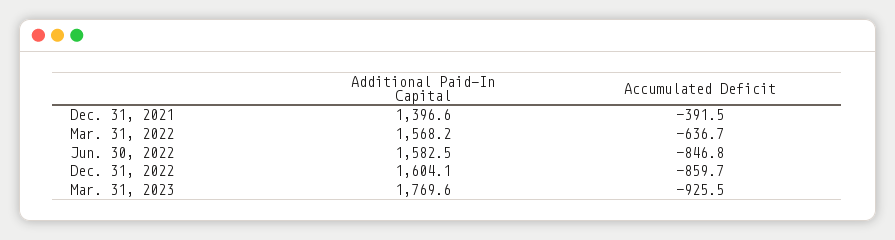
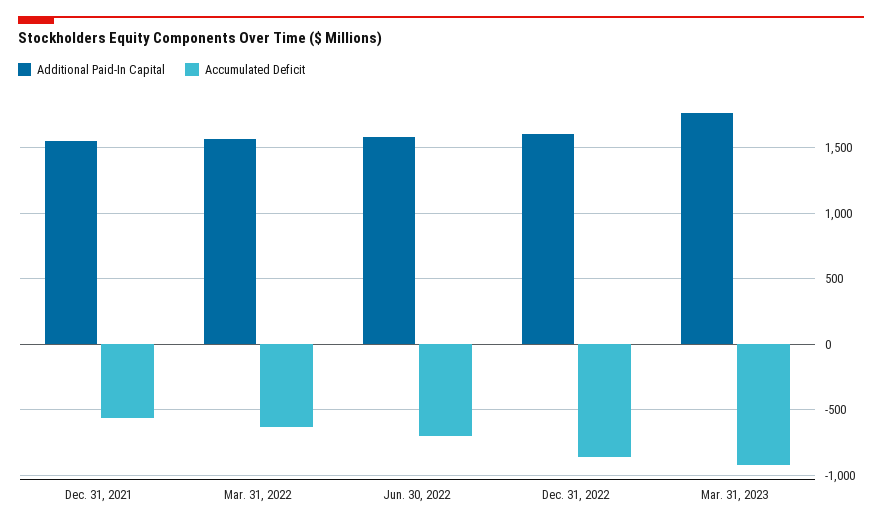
Additional Paid-In Capital, Dec. 31, 2021: 1396.6 -> 1550
Accumulated Deficit, Dec. 31, 2021: -391.5 -> -550
Accumulated Deficit, Jun. 30, 2022: -846.8 -> -700

